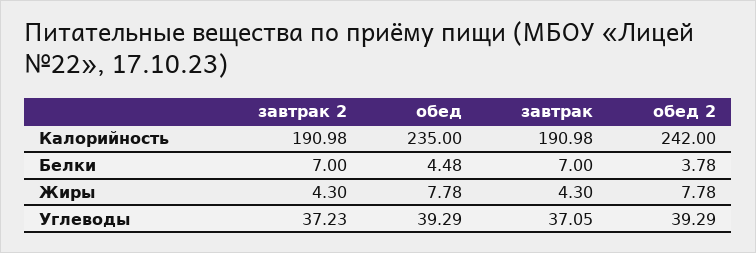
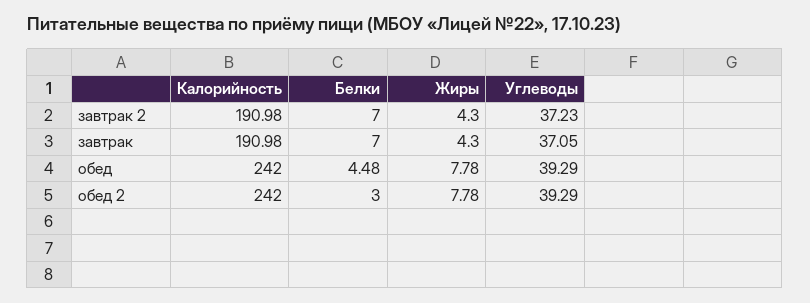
обед, Калорийность: 235 -> 242
обед 2, Белки: 3.78 -> 3

